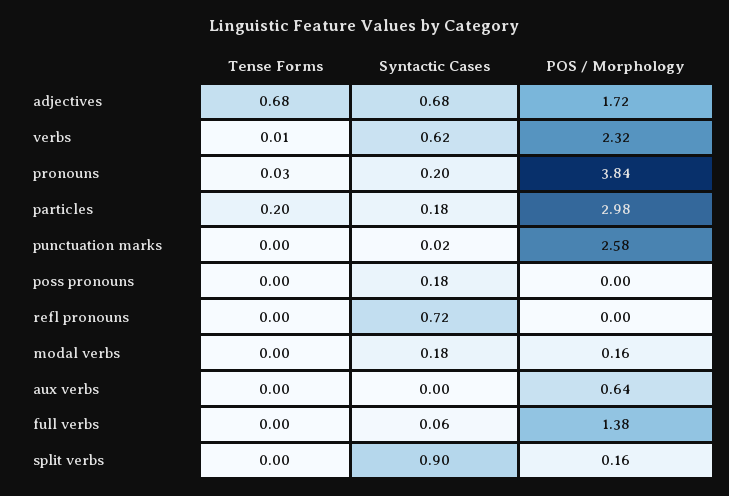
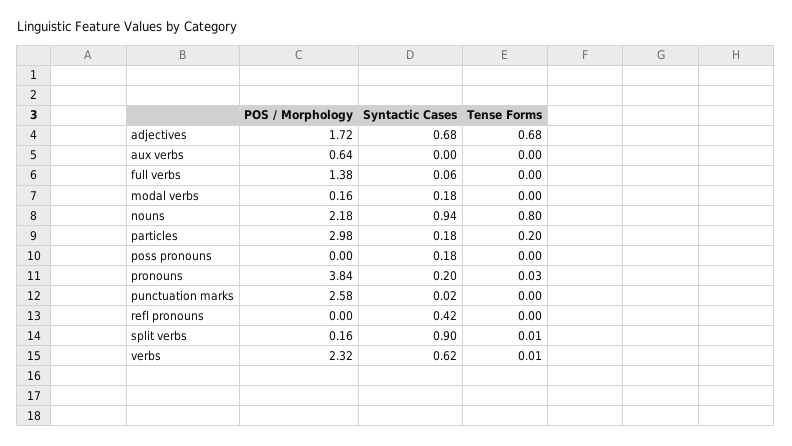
Syntactic Cases, refl pronouns: 0.72 -> 0.42
Tense Forms, split verbs: 0 -> 0.01
POS / Morphology, nouns: none -> 2.18
Syntactic Cases, nouns: none -> 0.94
Tense Forms, nouns: none -> 0.8

